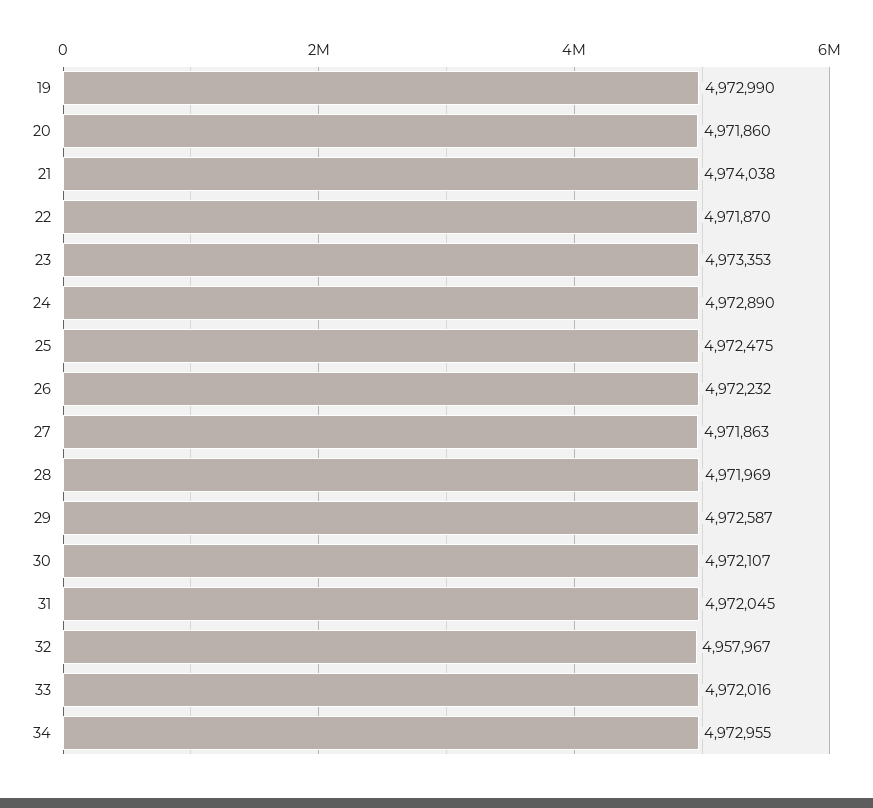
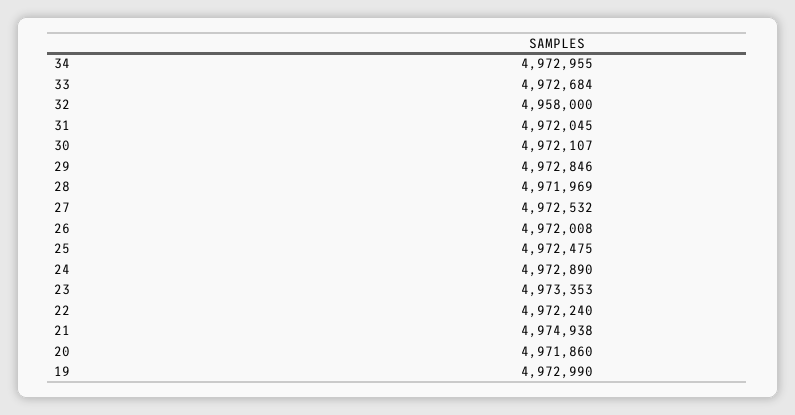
21: 4974038 -> 4974938
22: 4971870 -> 4972240
26: 4972232 -> 4972008
27: 4971863 -> 4972532
29: 4972587 -> 4972846
32: 4957967 -> 4958000
33: 4972016 -> 4972684

